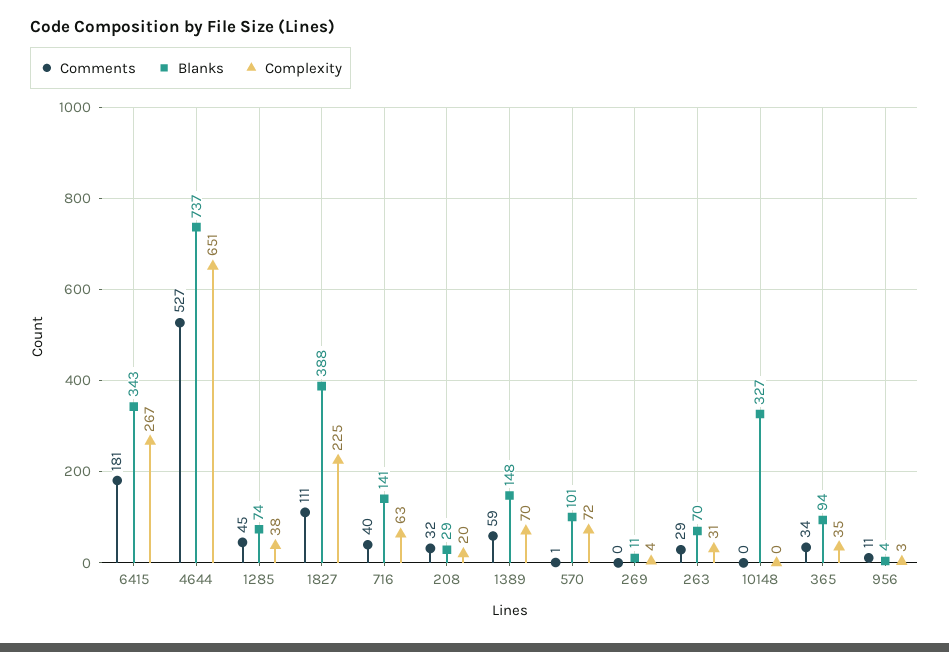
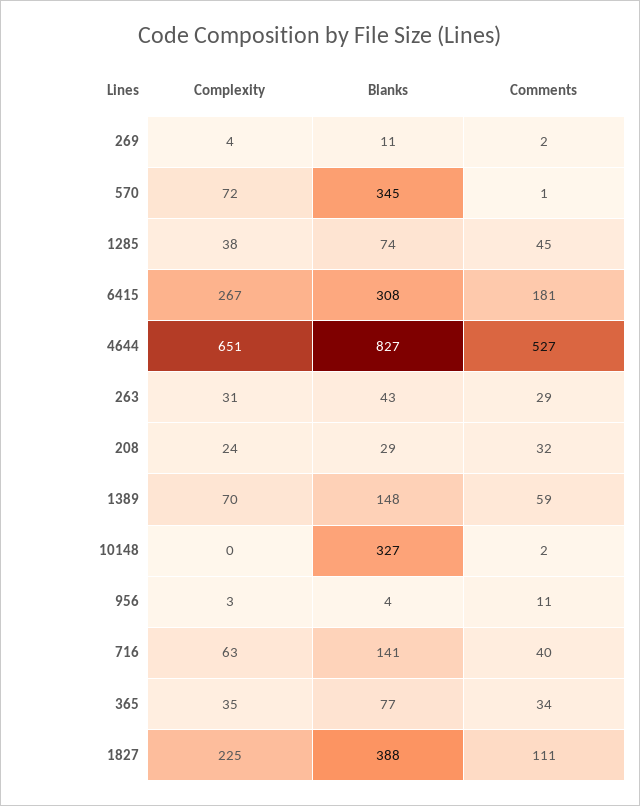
Blanks, 6415: 343 -> 308
Blanks, 4644: 737 -> 827
Complexity, 208: 20 -> 24
Blanks, 570: 101 -> 345
Comments, 269: 0 -> 2
Blanks, 263: 70 -> 43
Comments, 10148: 0 -> 2
Blanks, 365: 94 -> 77

